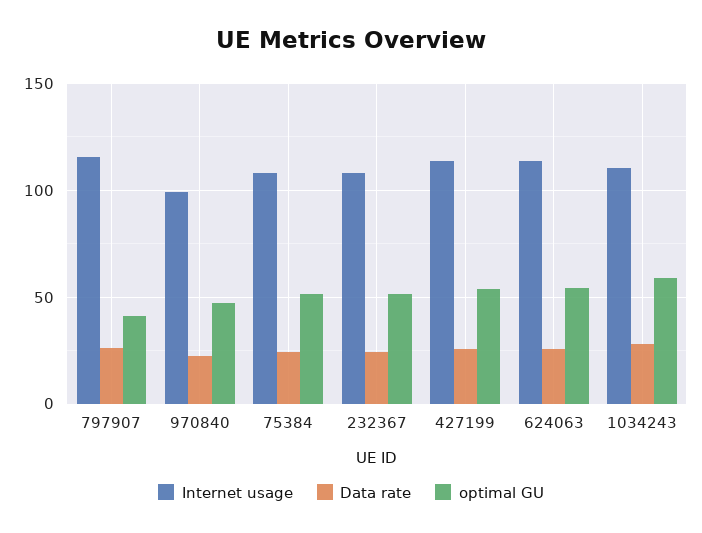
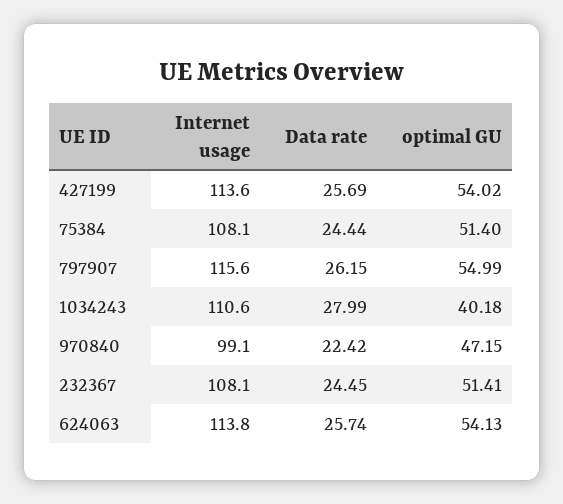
optimal GU, 797907: 40 -> 54.99
optimal GU, 1034243: 60 -> 40.18

